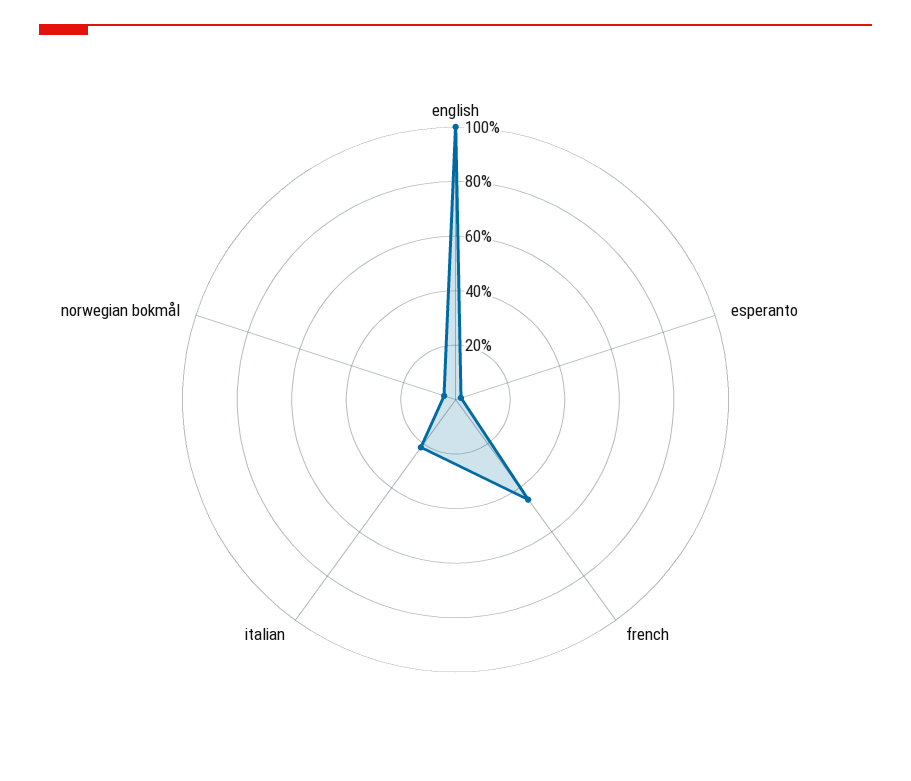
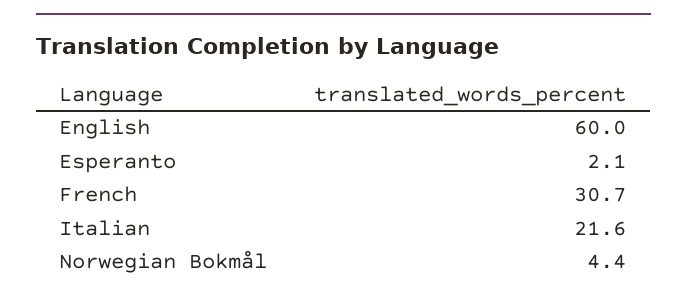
english: 100 -> 60
french: 45 -> 30.7

